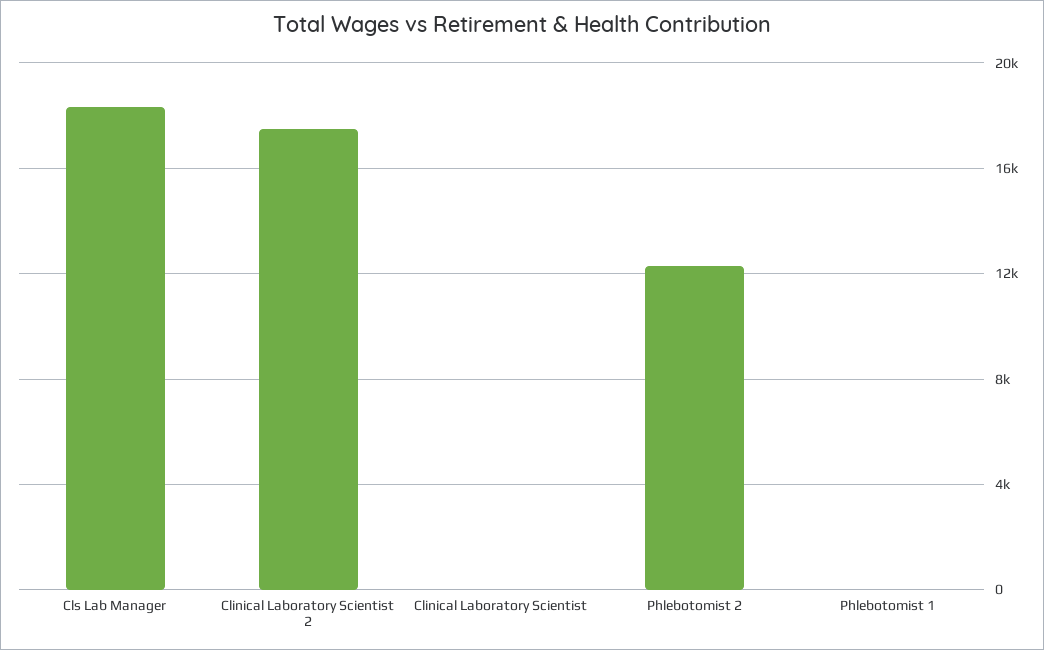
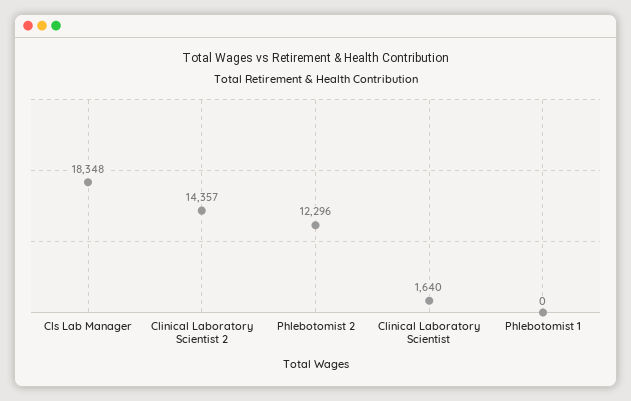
Clinical Laboratory Scientist 2: 17500 -> 14357
Clinical Laboratory Scientist: 0 -> 1640

